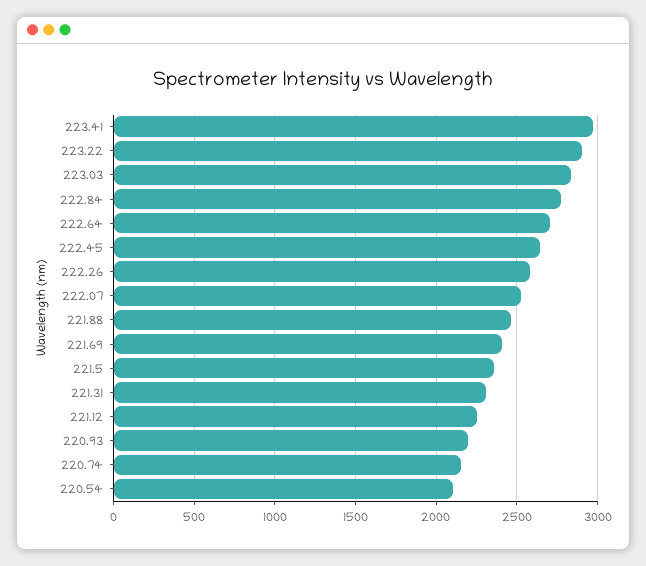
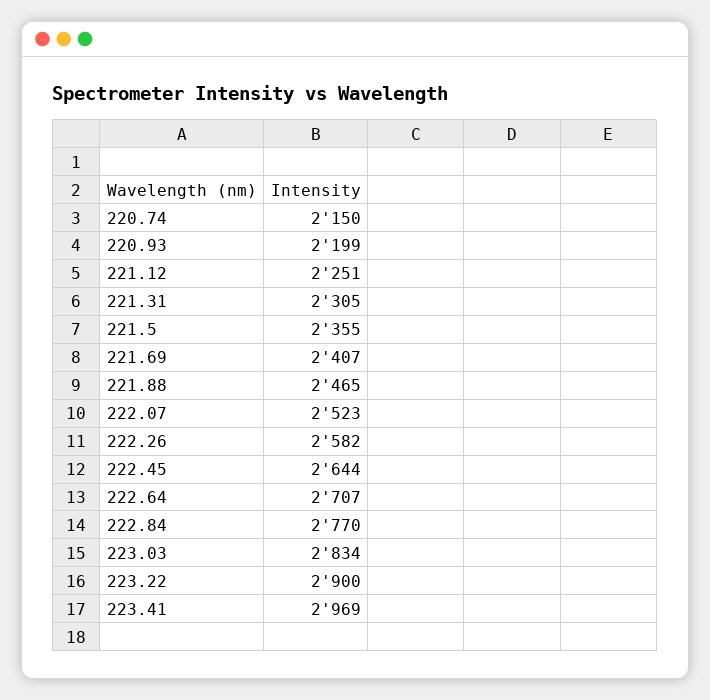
220.54: 2100 -> none

